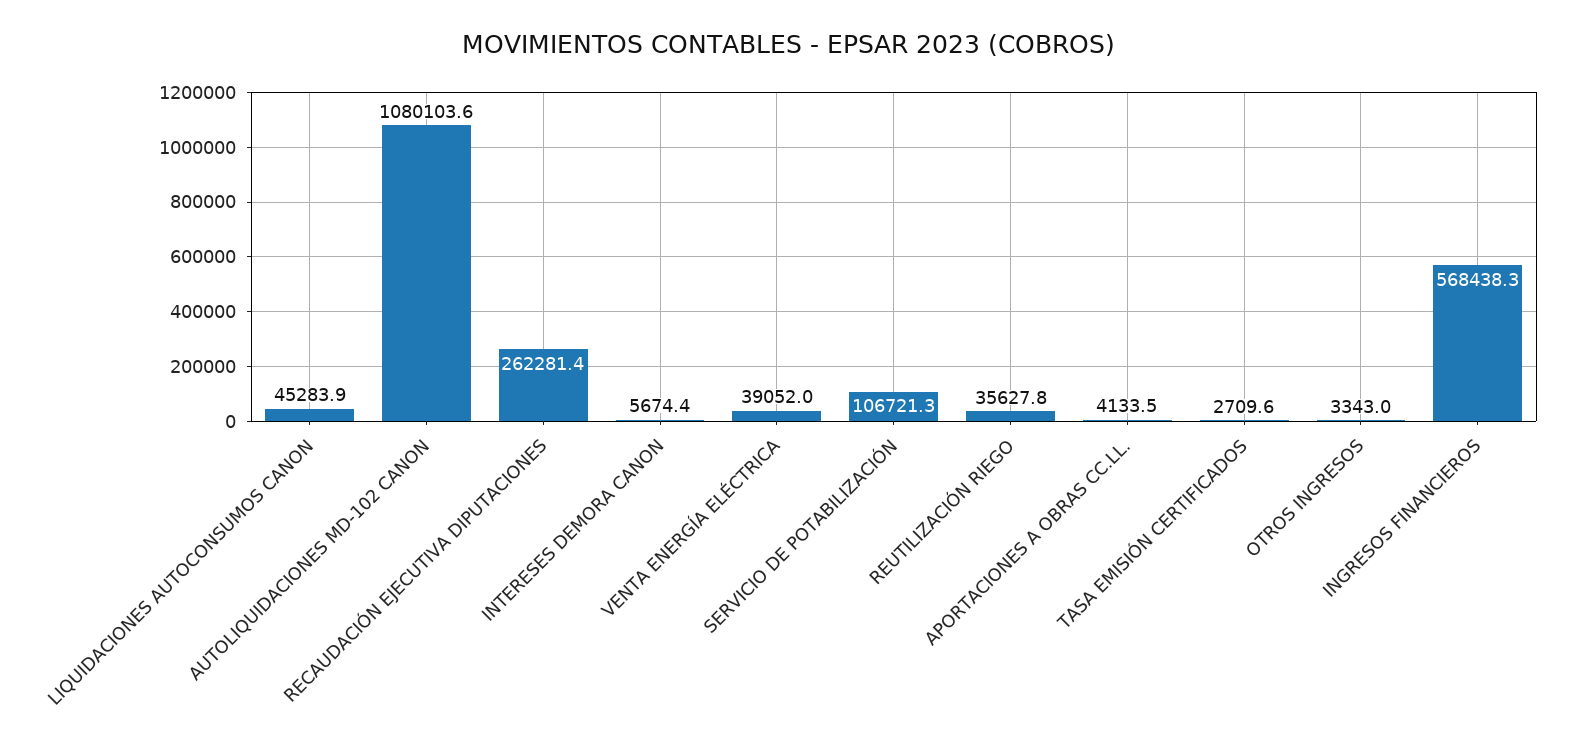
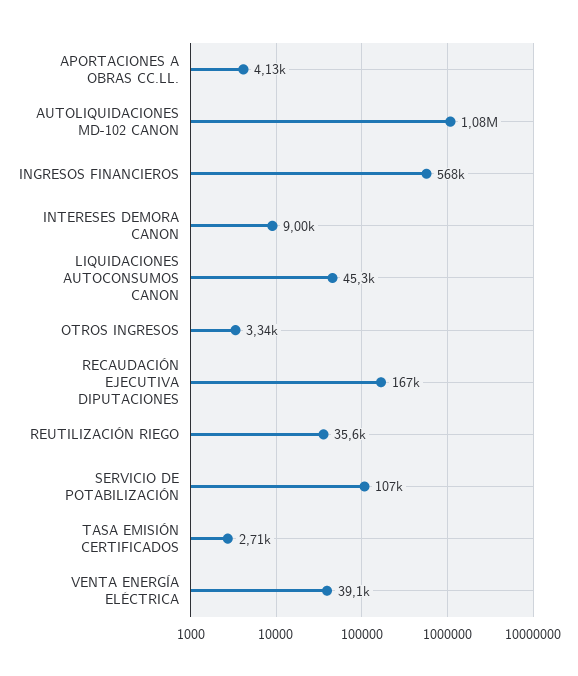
RECAUDACIÓN EJECUTIVA DIPUTACIONES: 262281.4 -> 167000
INTERESES DEMORA CANON: 5674.4 -> 9000

